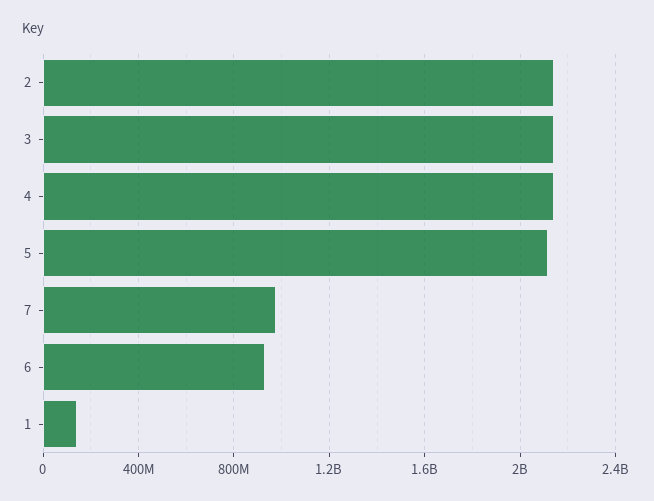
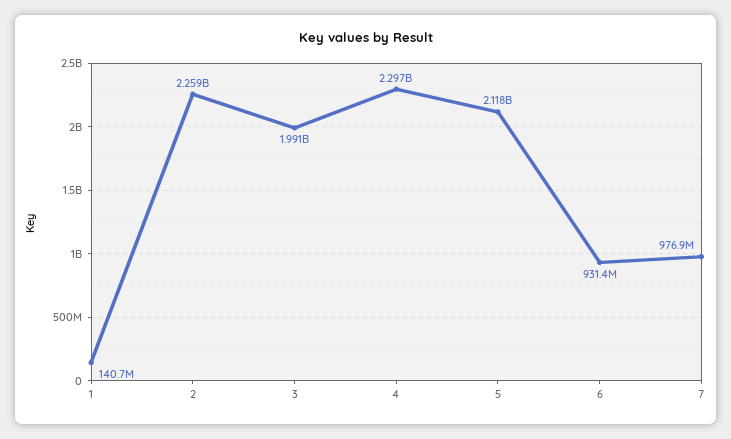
2: 2150000000 -> 2259000000
3: 2150000000 -> 1991000000
4: 2150000000 -> 2297000000

